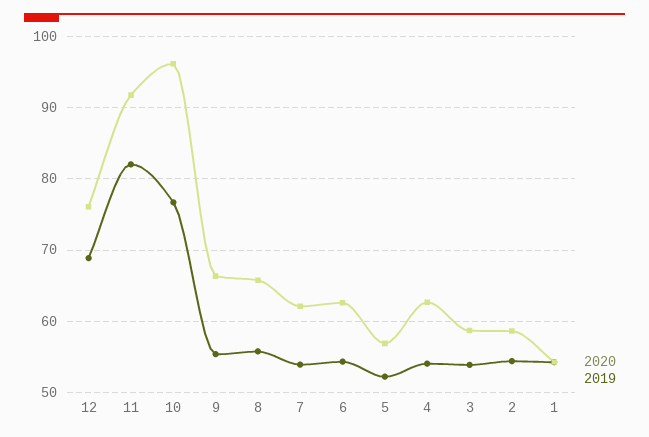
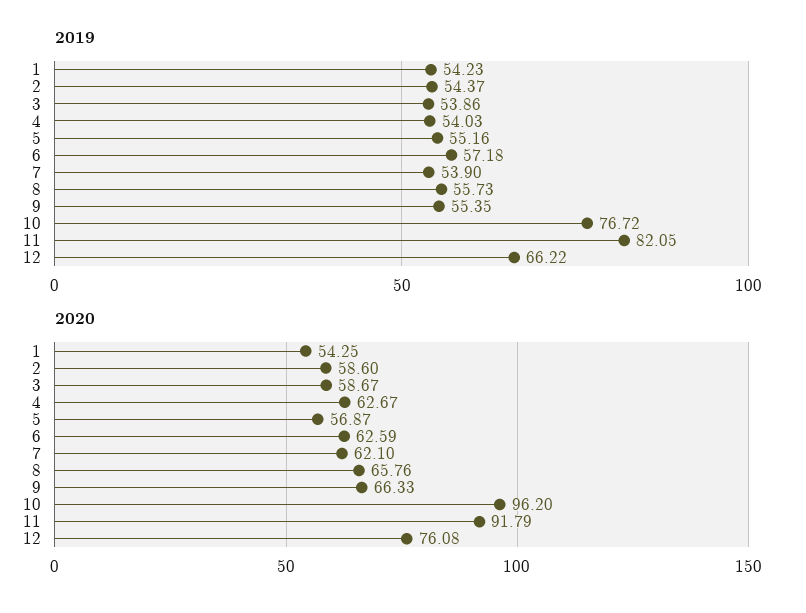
2019, 12: 69 -> 66.22
2019, 6: 54 -> 57.18
2019, 5: 52 -> 55.16

